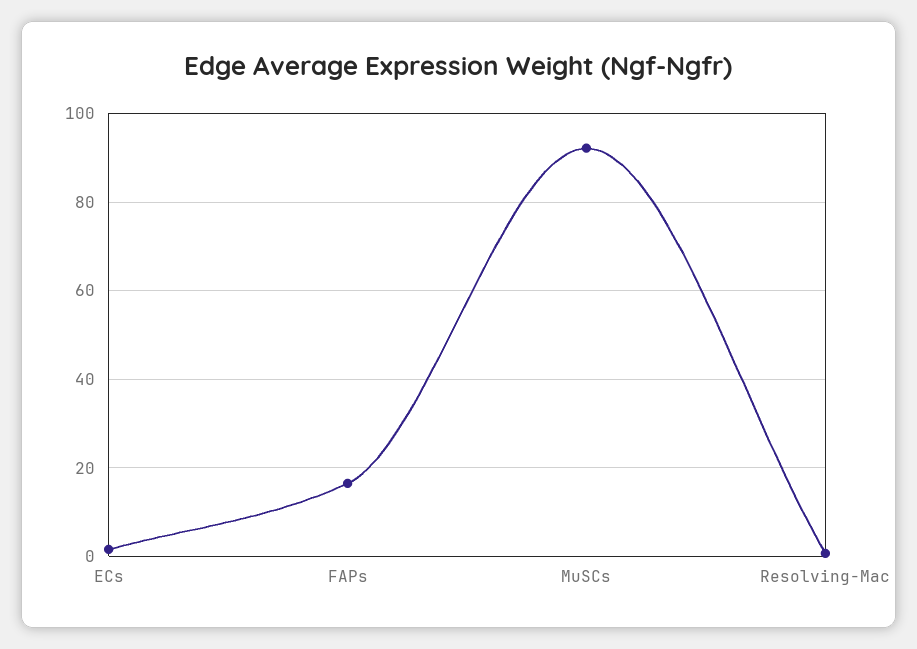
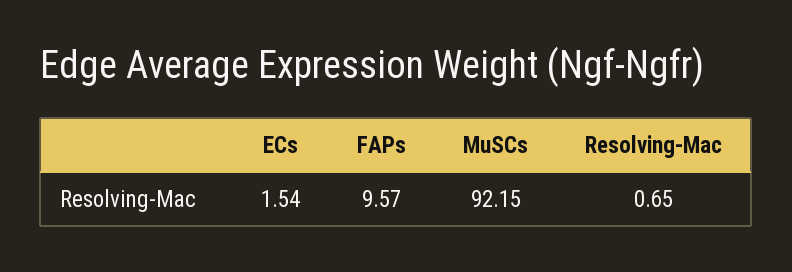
FAPs: 16 -> 9.57

